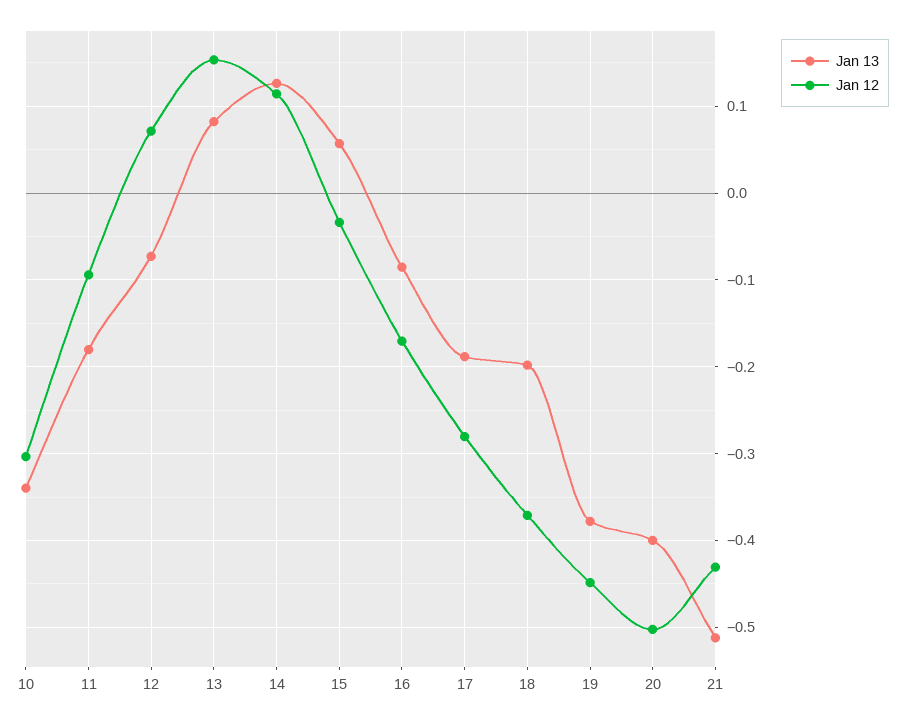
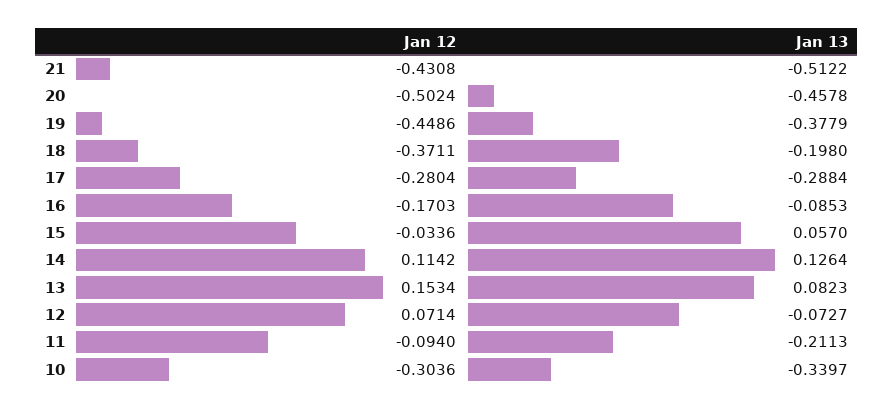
Jan 13, 11: -0.18 -> -0.2113
Jan 13, 17: -0.19 -> -0.2884
Jan 13, 20: -0.4 -> -0.4578

